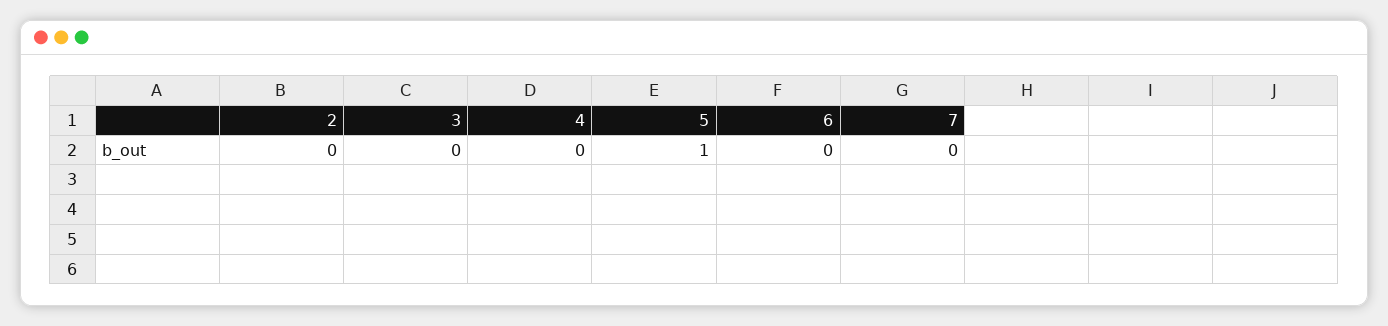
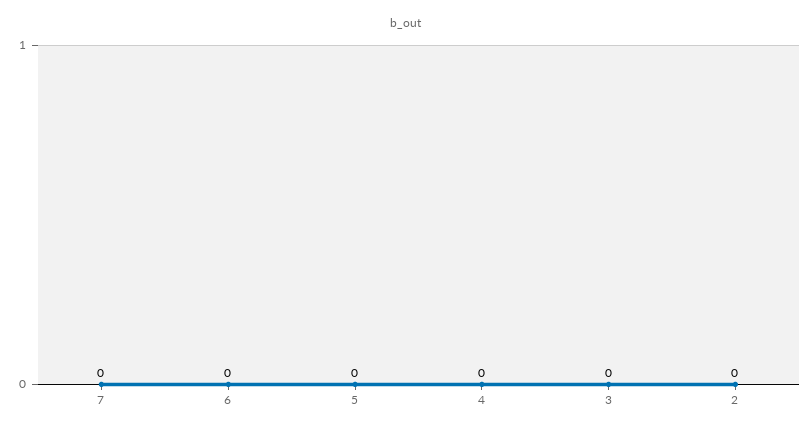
5: 1 -> 0

